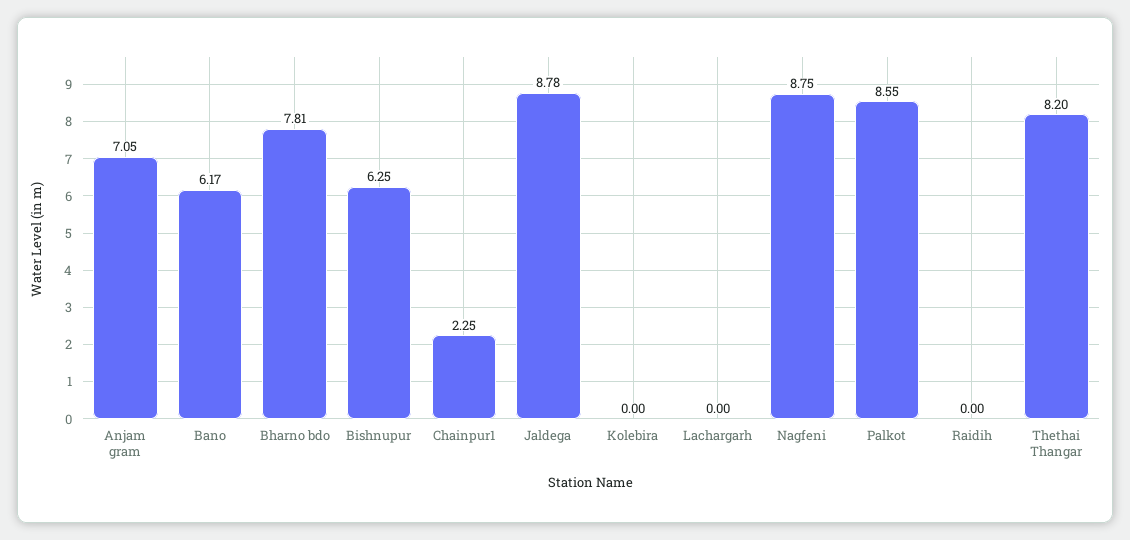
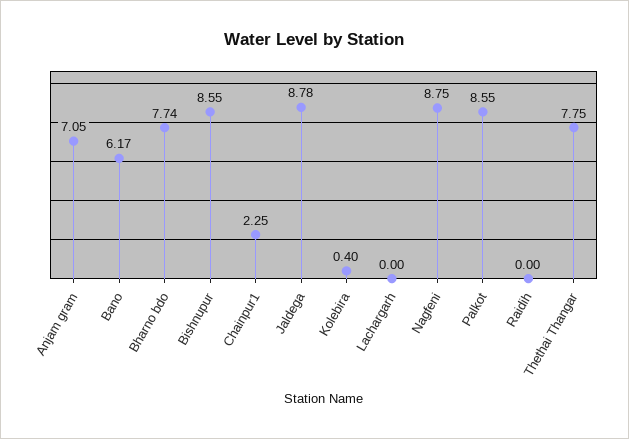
Bharno bdo: 7.81 -> 7.74
Bishnupur: 6.25 -> 8.55
Kolebira: 0 -> 0.4
Thethai Thangar: 8.2 -> 7.75

